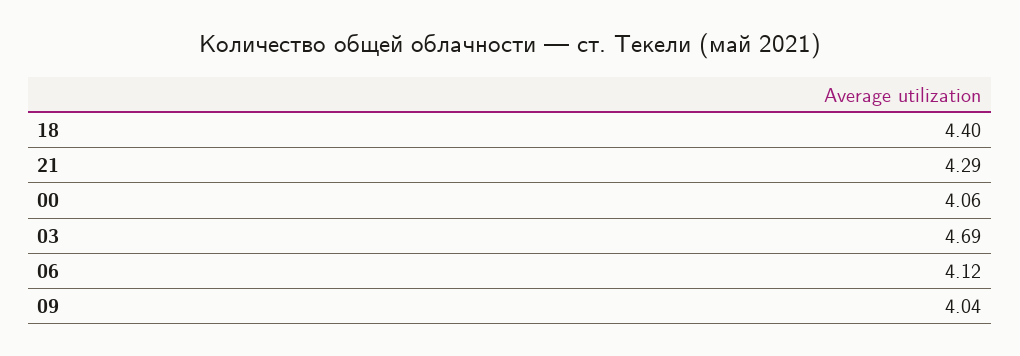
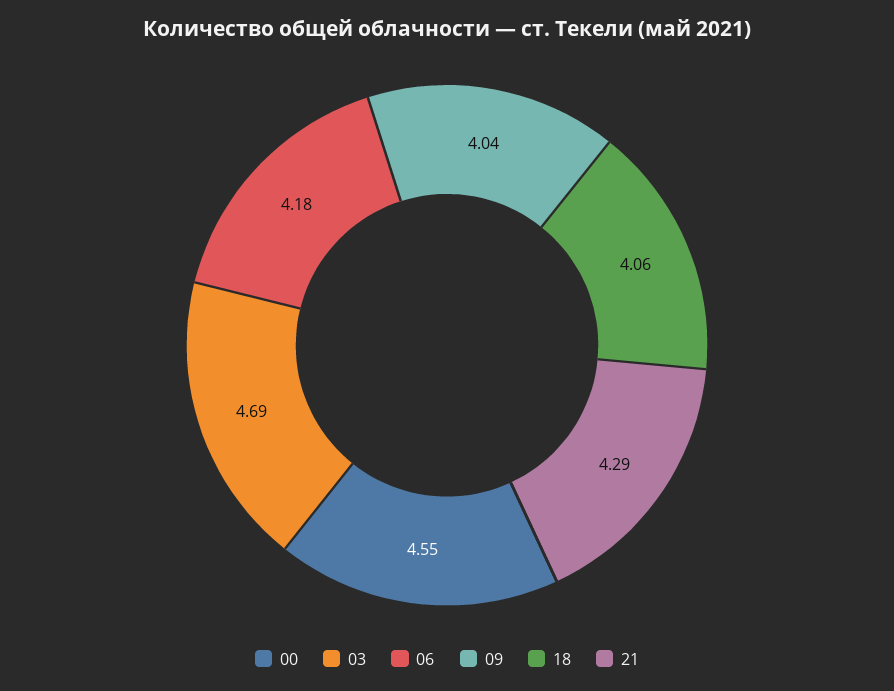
18: 4.4 -> 4.06
00: 4.06 -> 4.55
06: 4.12 -> 4.18

